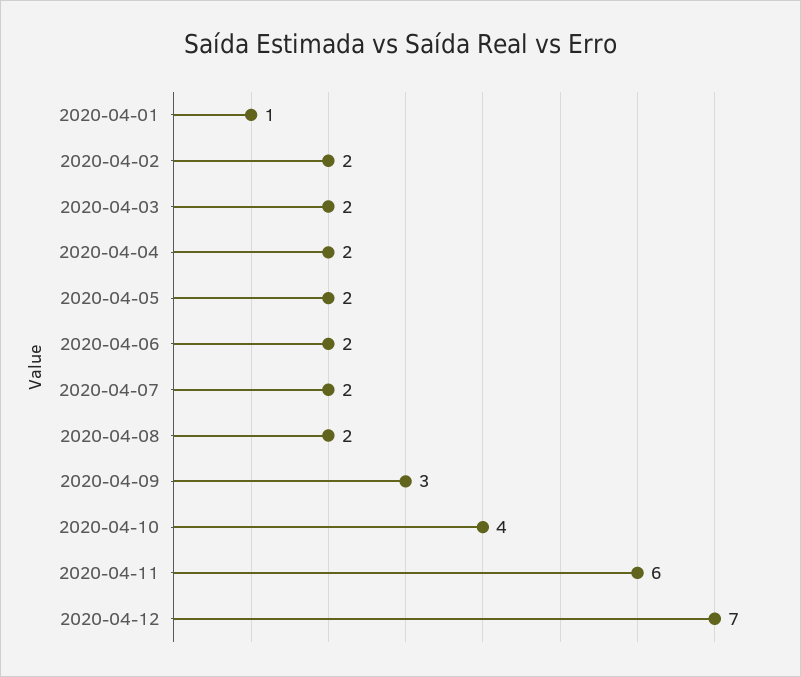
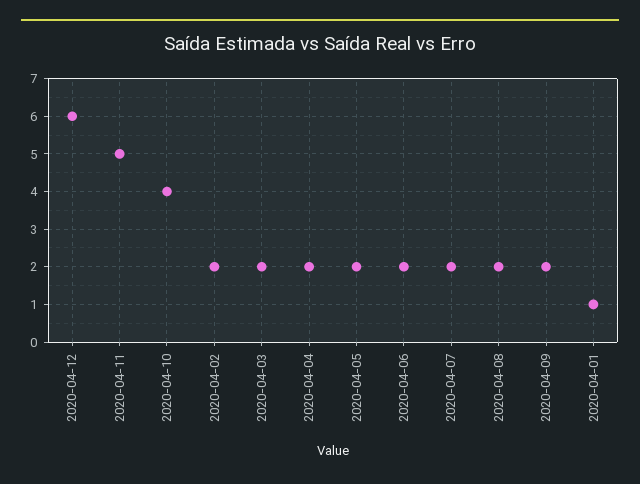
2020-04-09: 3 -> 2
2020-04-11: 6 -> 5
2020-04-12: 7 -> 6

